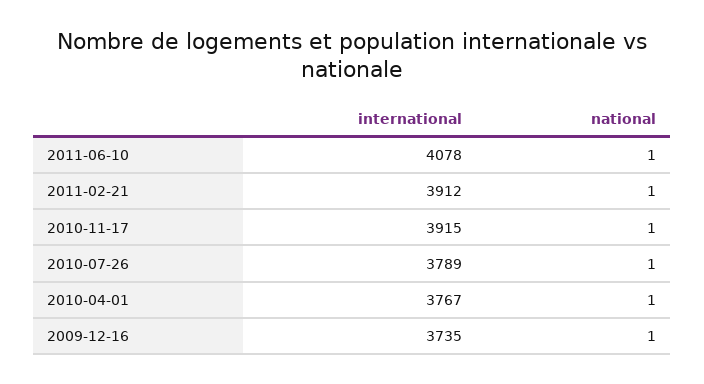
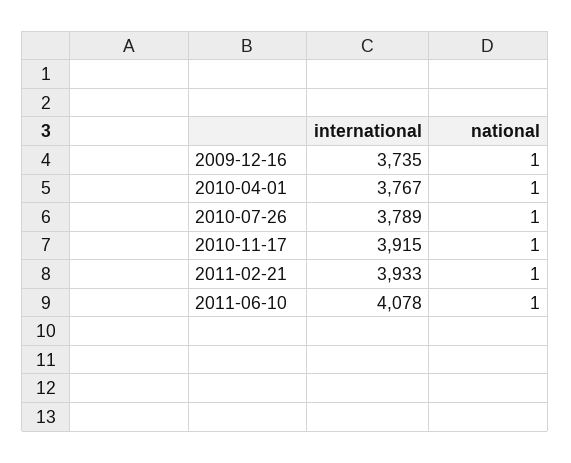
international, 2011-02-21: 3912 -> 3933

